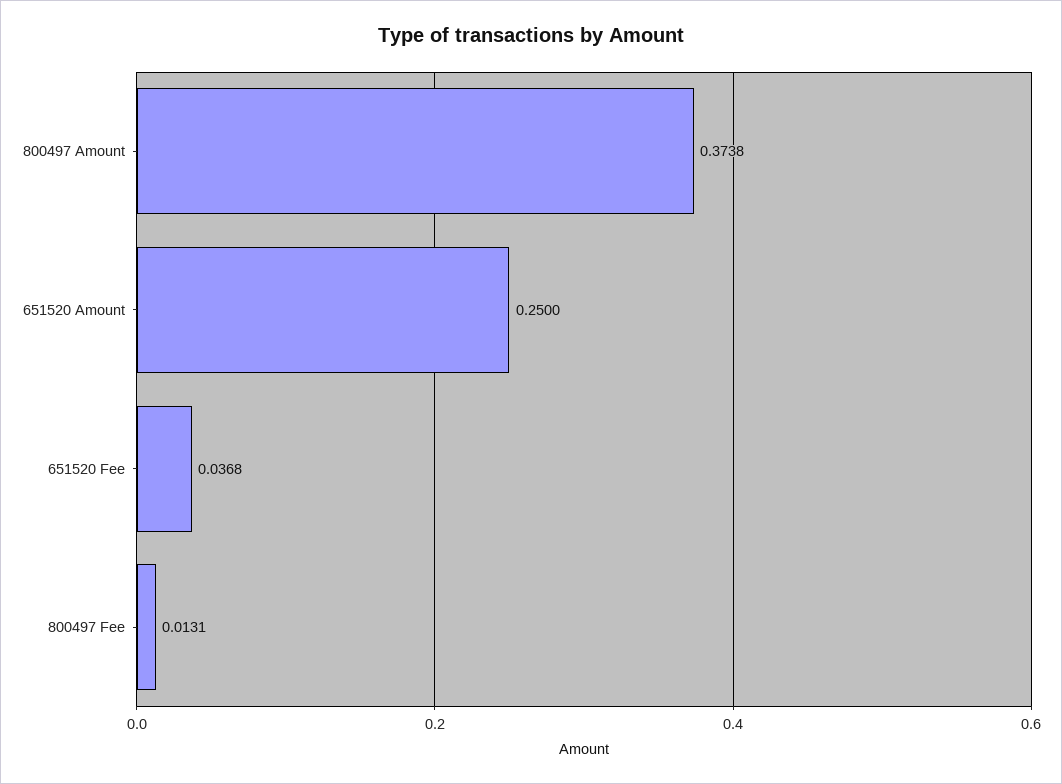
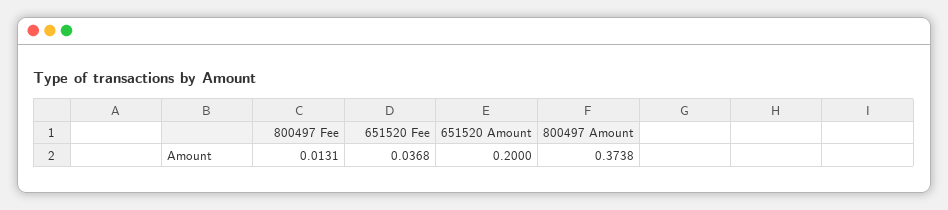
651520 Amount: 0.25 -> 0.2

